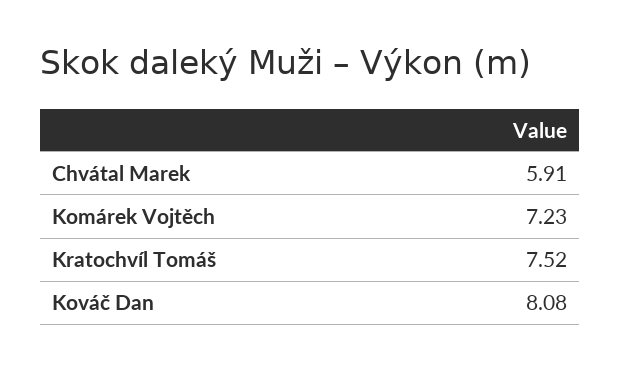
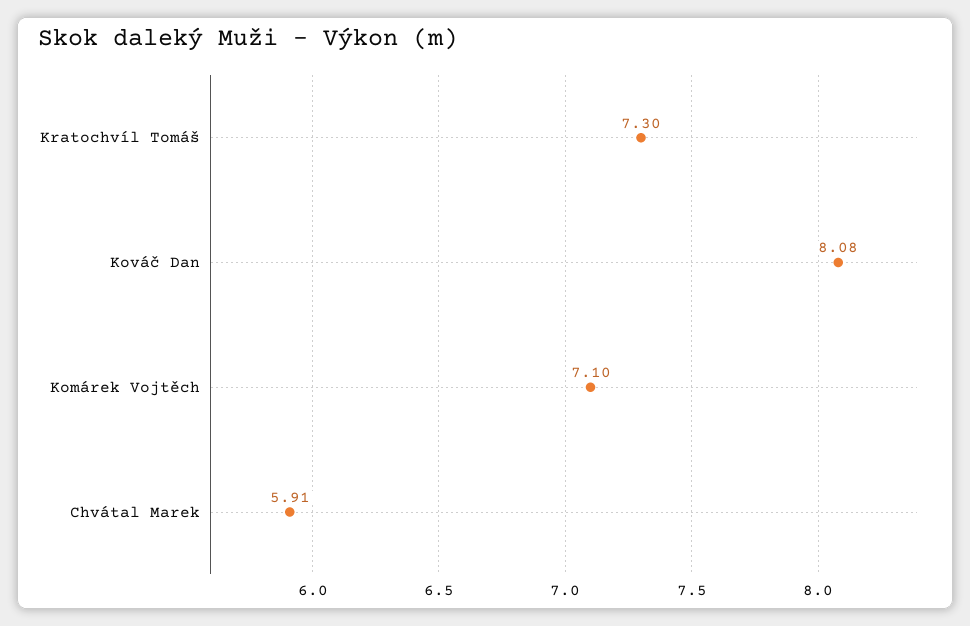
Komárek Vojtěch: 7.23 -> 7.1
Kratochvíl Tomáš: 7.52 -> 7.3

